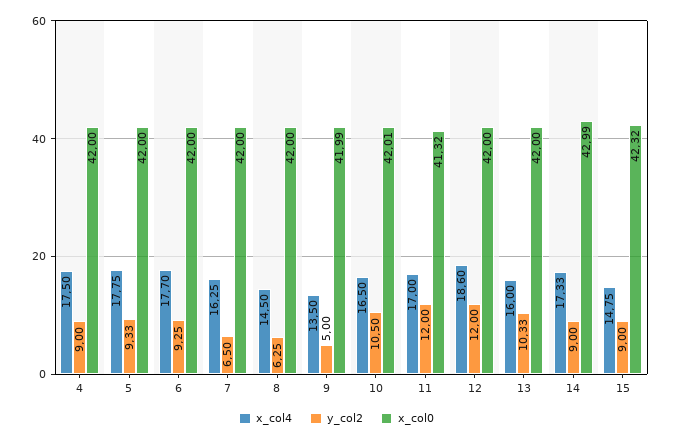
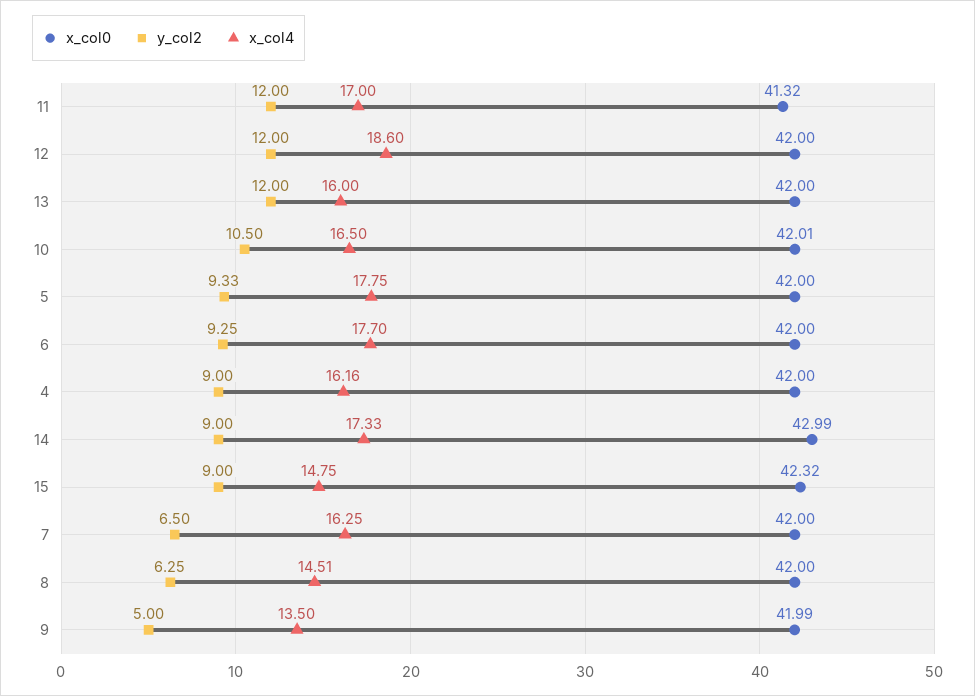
x_col4, 4: 17.5 -> 16.16
x_col4, 8: 14.5 -> 14.51
y_col2, 13: 10.33 -> 12

